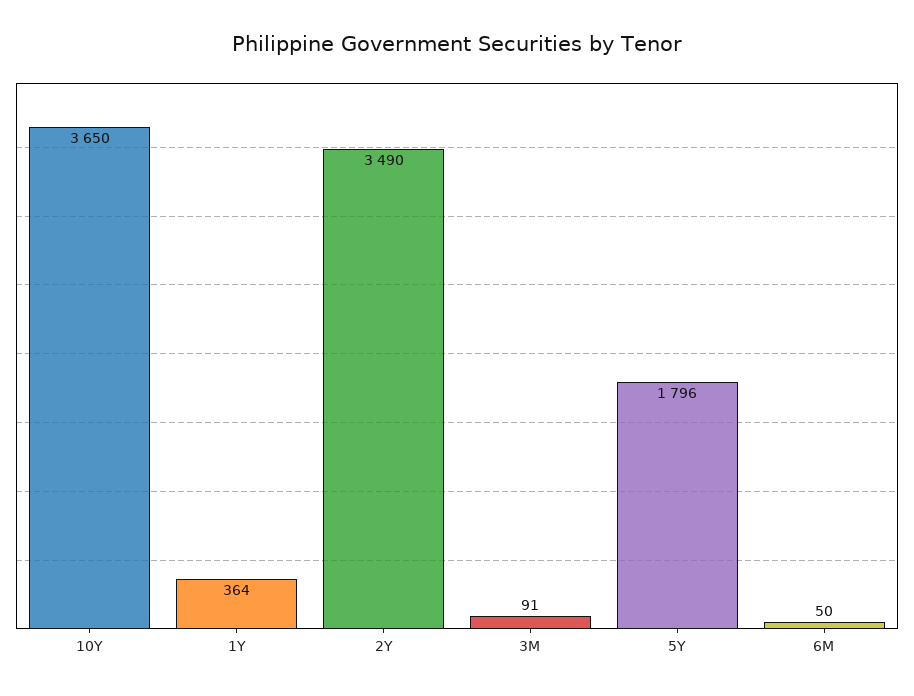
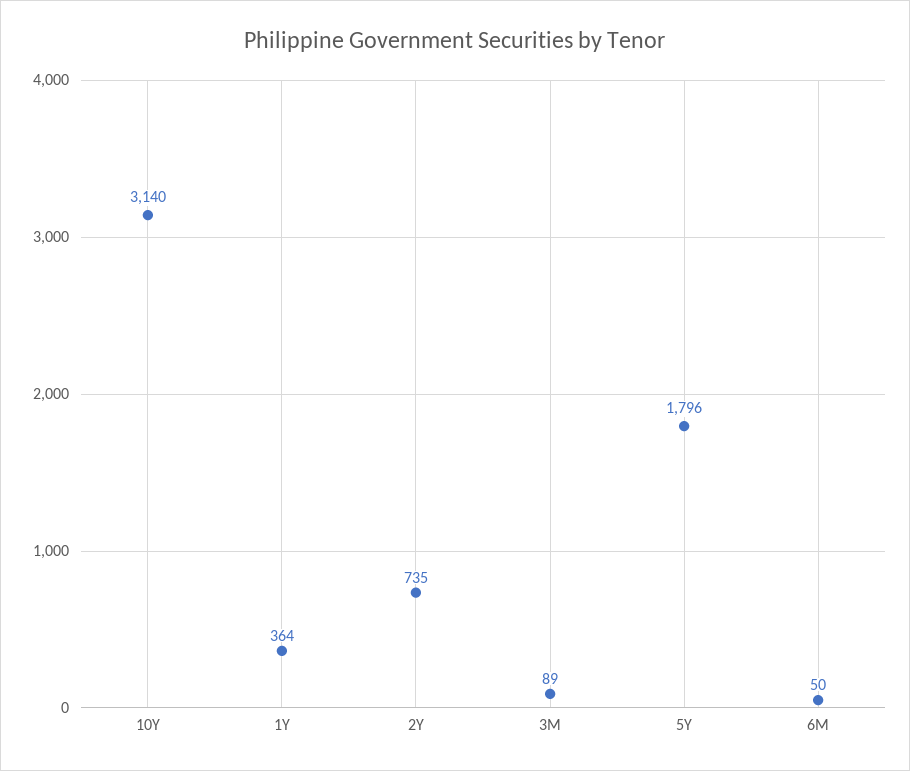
10Y: 3650 -> 3140
2Y: 3490 -> 735
3M: 91 -> 89

